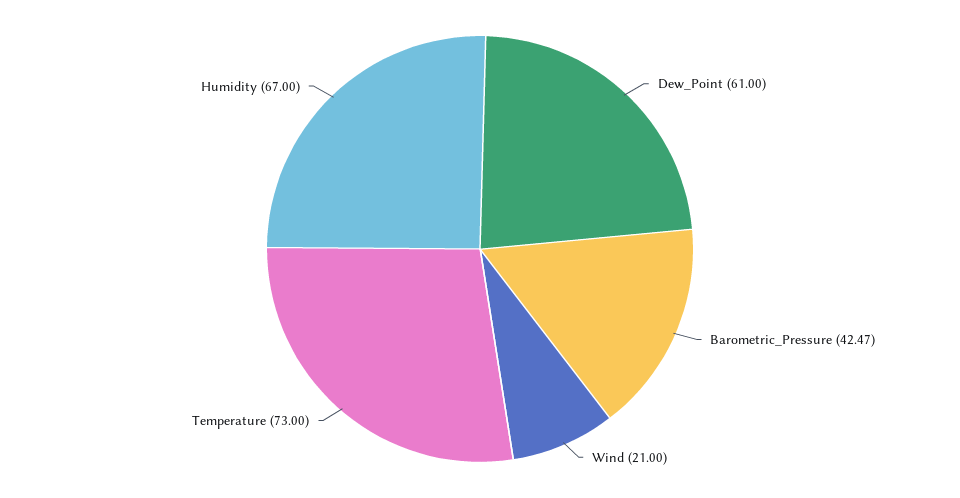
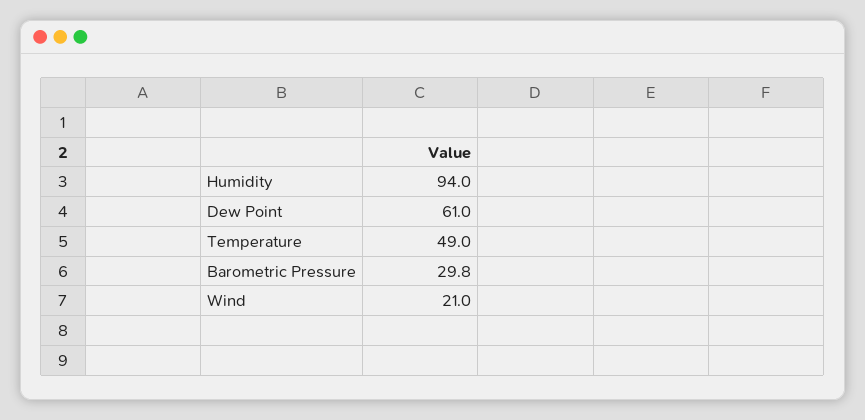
Barometric_Pressure: 42.47 -> 29.8
Temperature: 73 -> 49
Humidity: 67 -> 94

